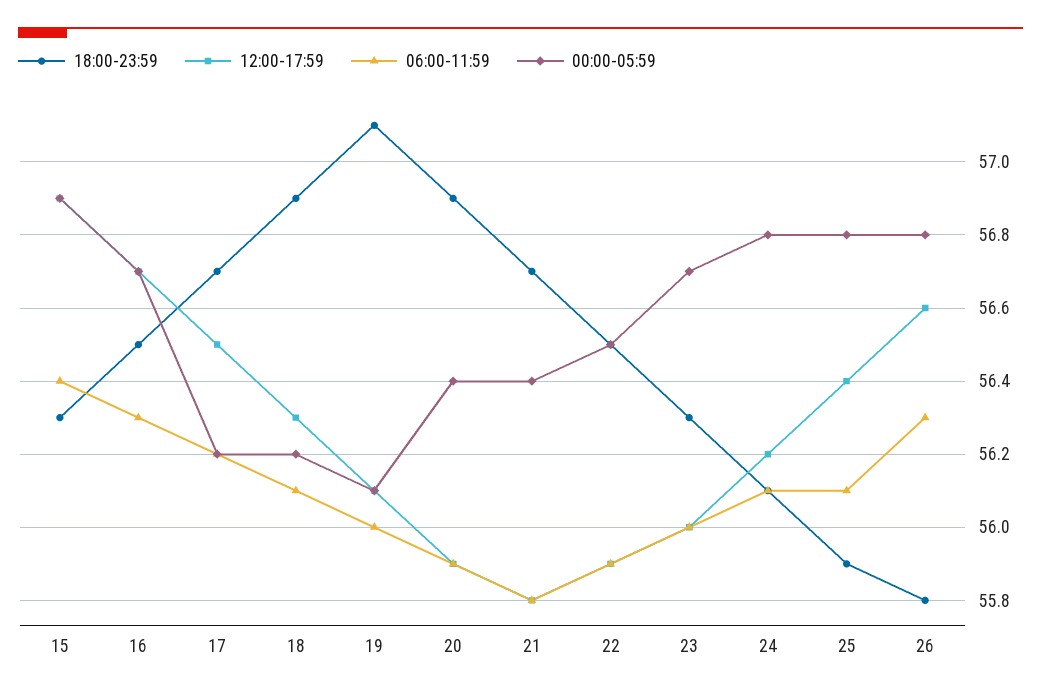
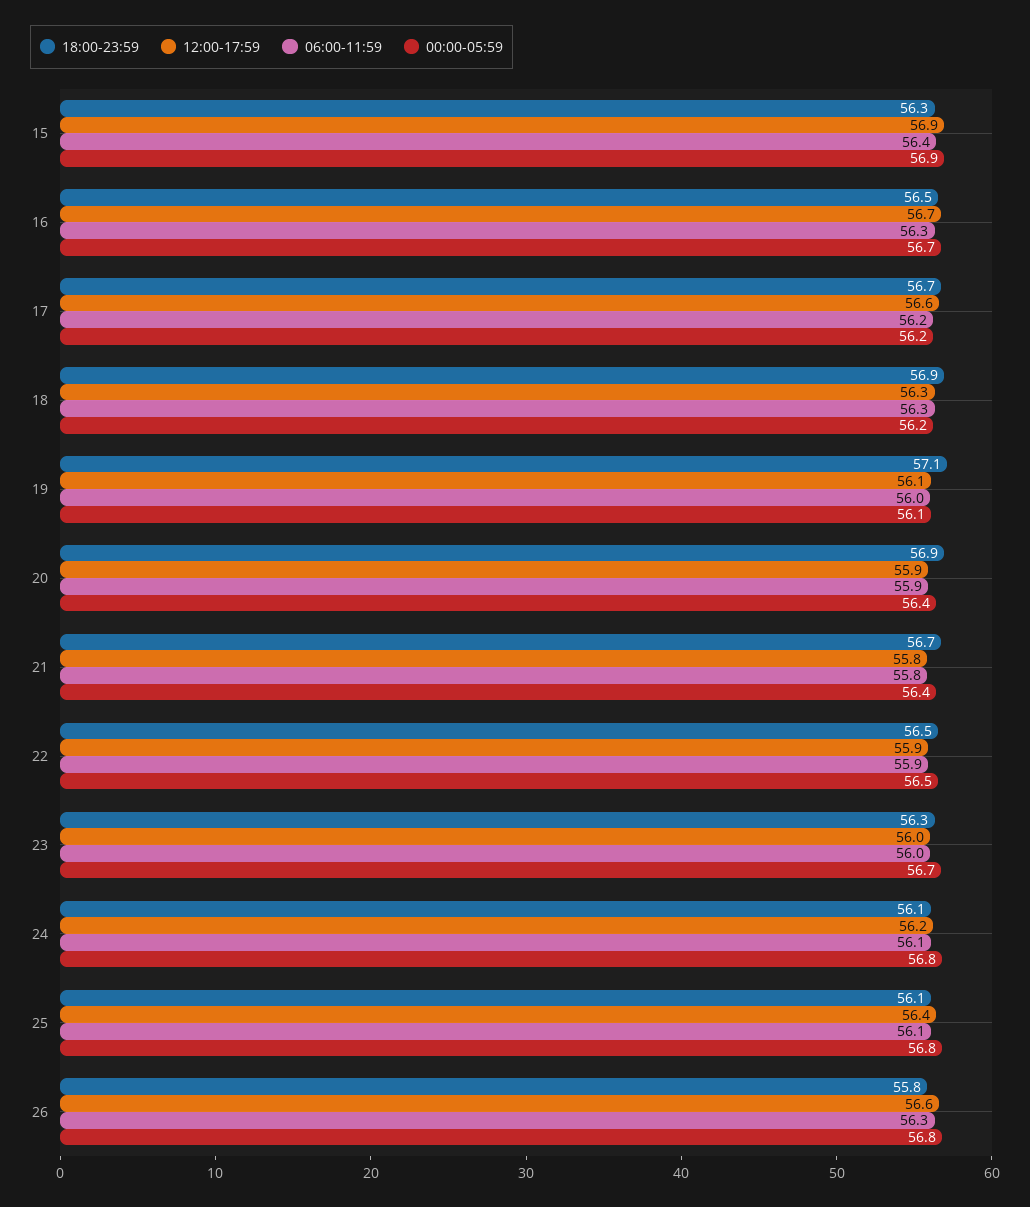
12:00-17:59, 17: 56.5 -> 56.6
06:00-11:59, 18: 56.1 -> 56.3
18:00-23:59, 25: 55.9 -> 56.1

